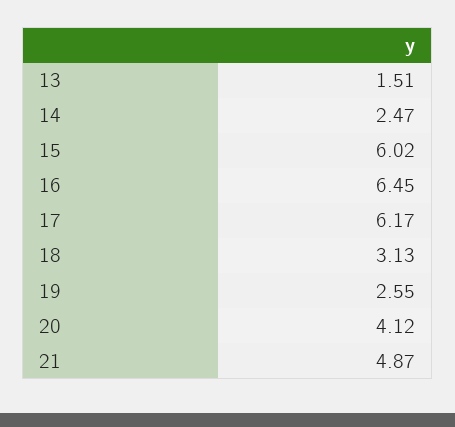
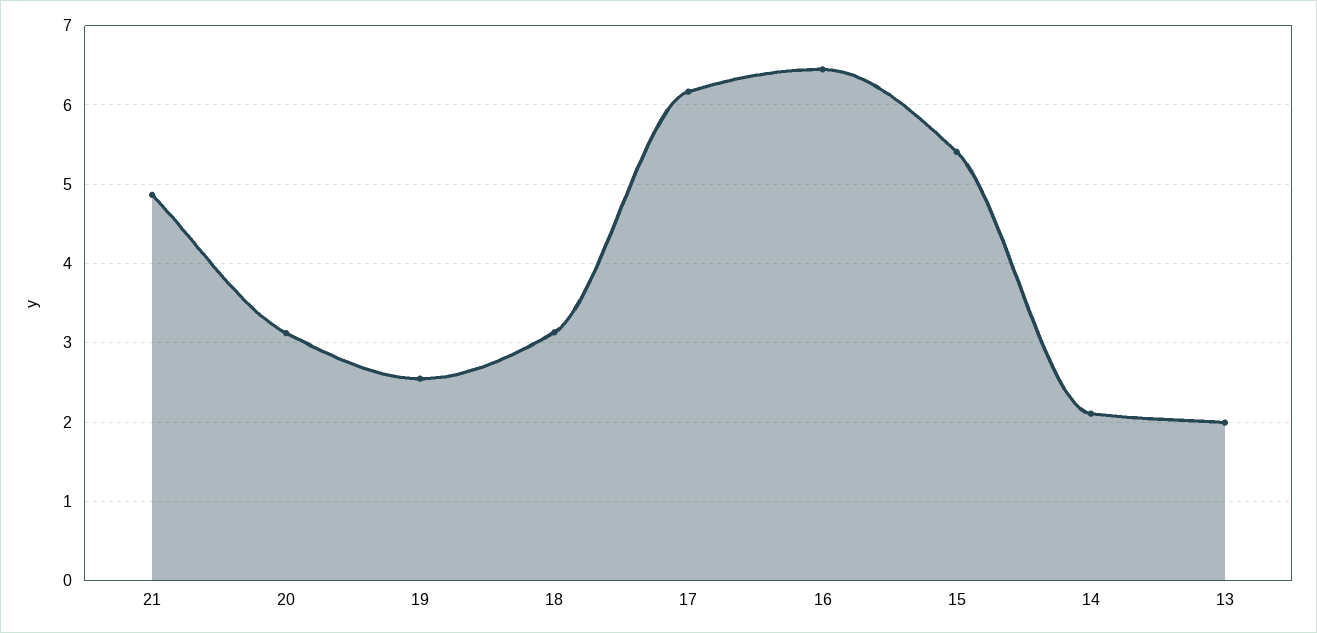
13: 1.51 -> 2
14: 2.47 -> 2.1
15: 6.02 -> 5.4
20: 4.12 -> 3.1

